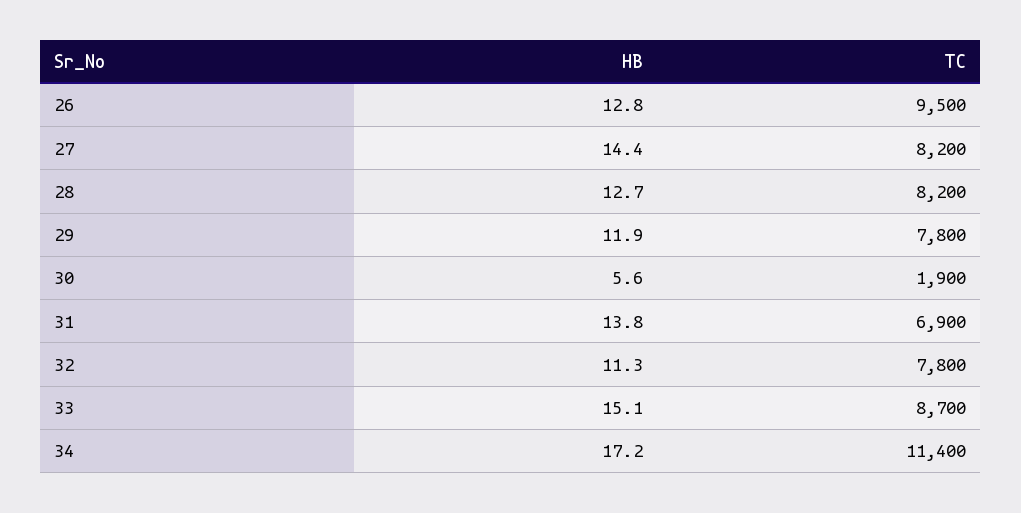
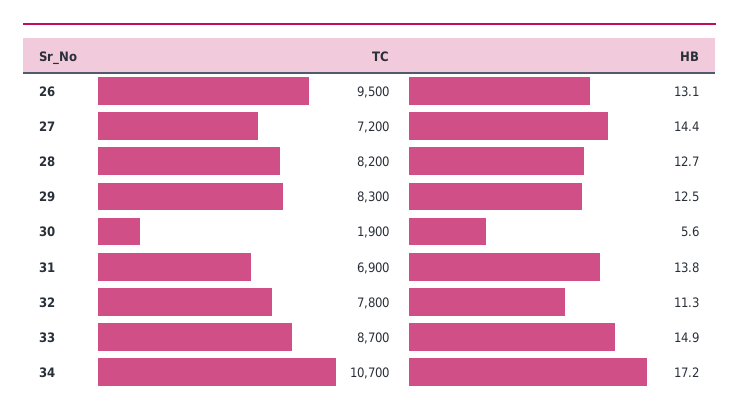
HB, 26: 12.8 -> 13.1
TC, 27: 8200 -> 7200
HB, 29: 11.9 -> 12.5
TC, 29: 7800 -> 8300
HB, 33: 15.1 -> 14.9
TC, 34: 11400 -> 10700

